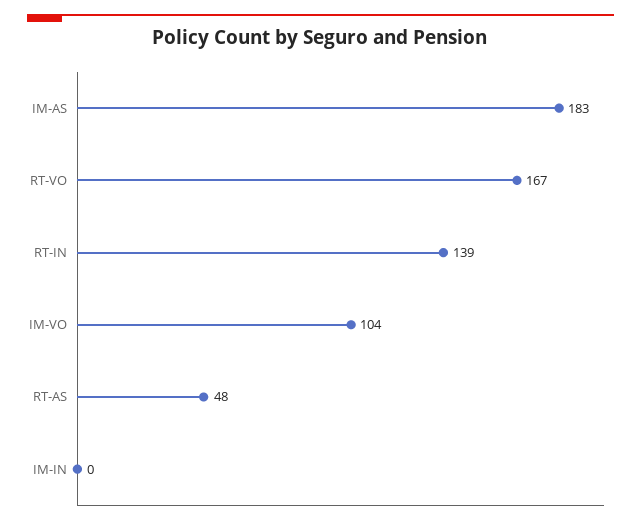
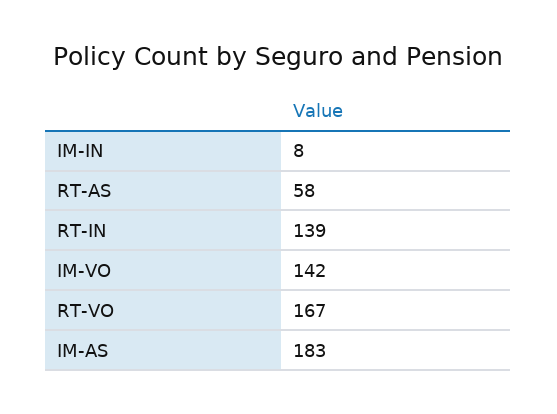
IM-VO: 104 -> 142
RT-AS: 48 -> 58
IM-IN: 0 -> 8

